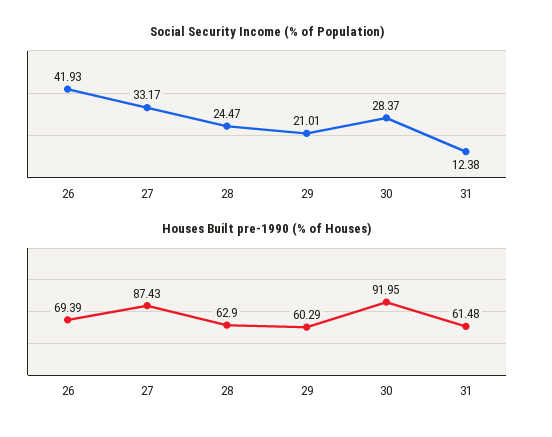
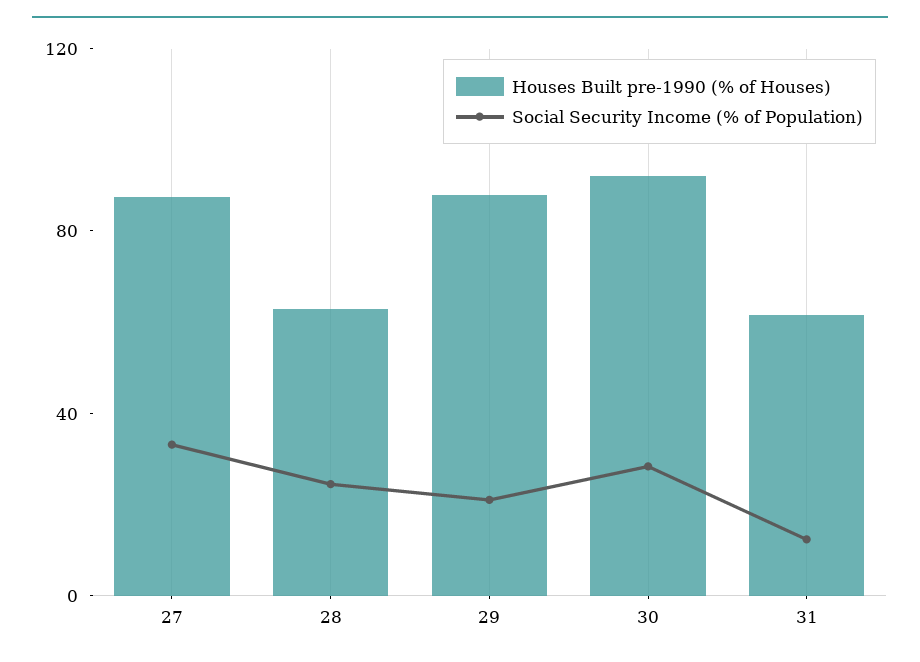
Social Security Income (% of Population), 26: 41.93 -> none
Houses Built pre-1990 (% of Houses), 26: 69.39 -> none
Houses Built pre-1990 (% of Houses), 29: 60.29 -> 90

